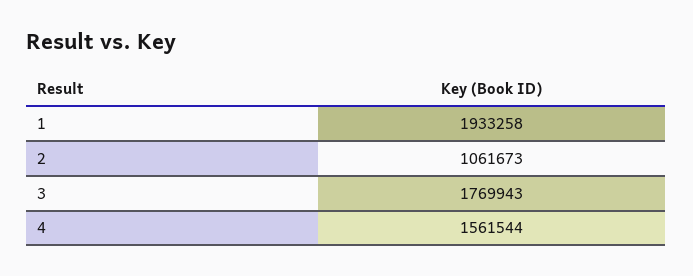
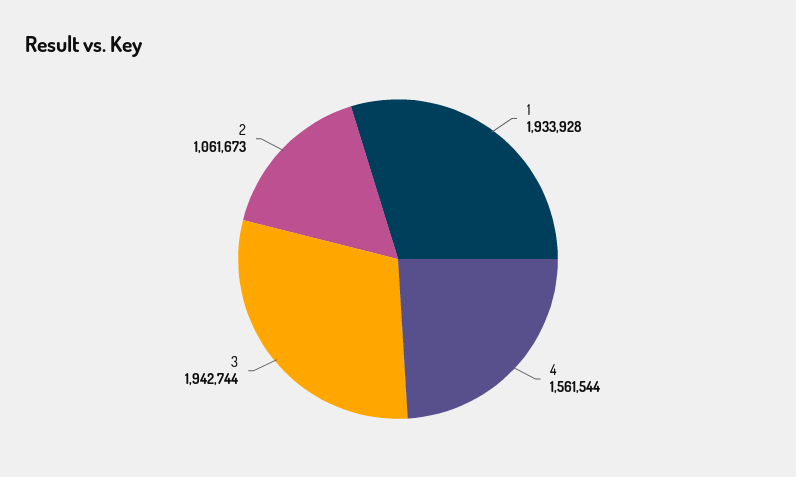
1: 1933258 -> 1933928
3: 1769943 -> 1942744

